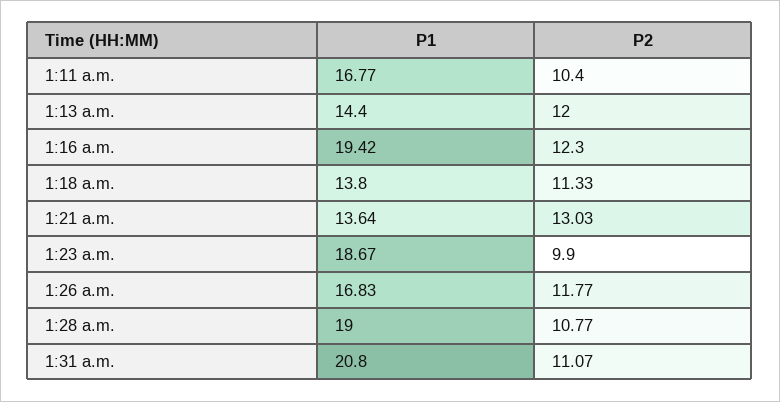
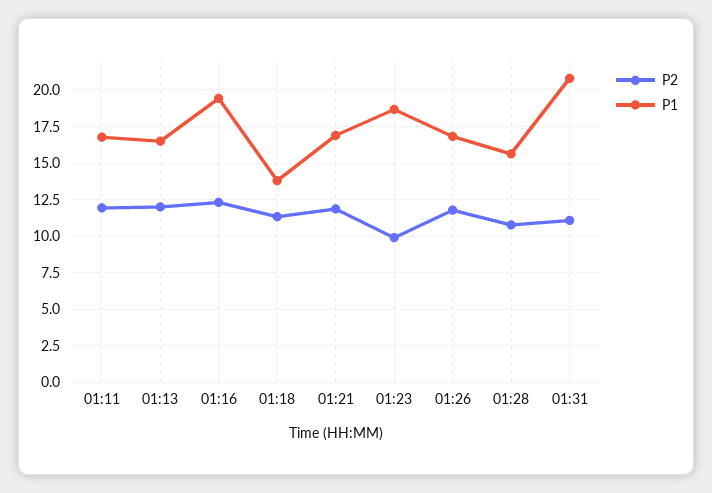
P2, 1:11 a.m.: 10.4 -> 12
P1, 1:13 a.m.: 14.4 -> 16.5
P1, 1:21 a.m.: 13.64 -> 17
P2, 1:21 a.m.: 13.03 -> 12
P1, 1:28 a.m.: 19 -> 15.5

